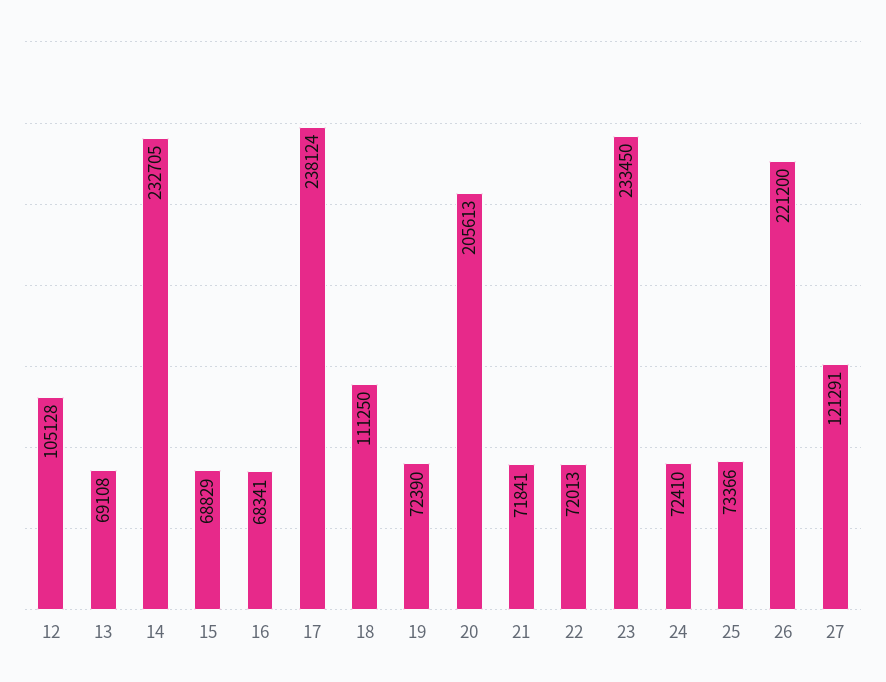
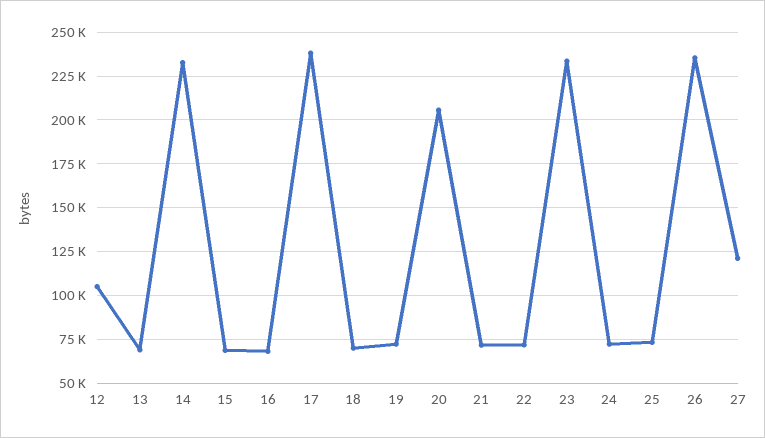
18: 111250 -> 70000
26: 221200 -> 235000

